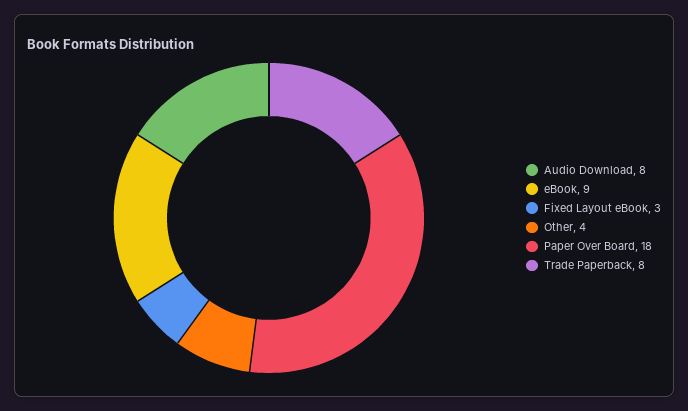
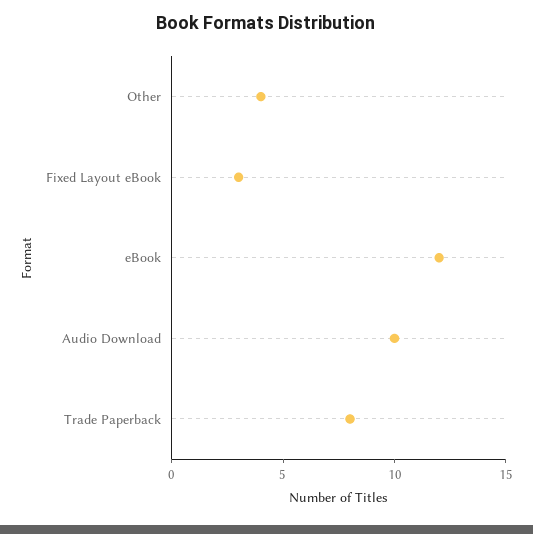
Audio Download: 8 -> 10
eBook: 9 -> 12
Paper Over Board: 18 -> none

